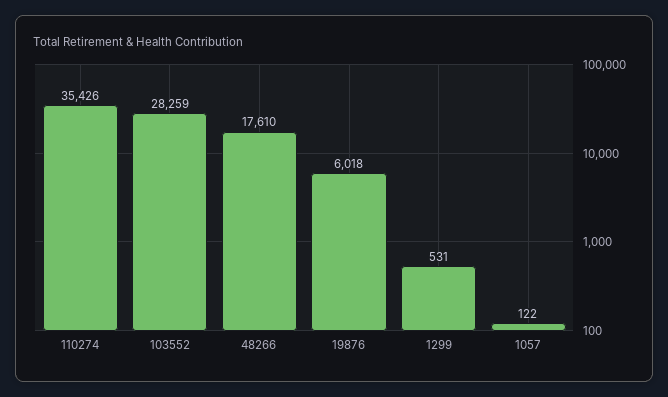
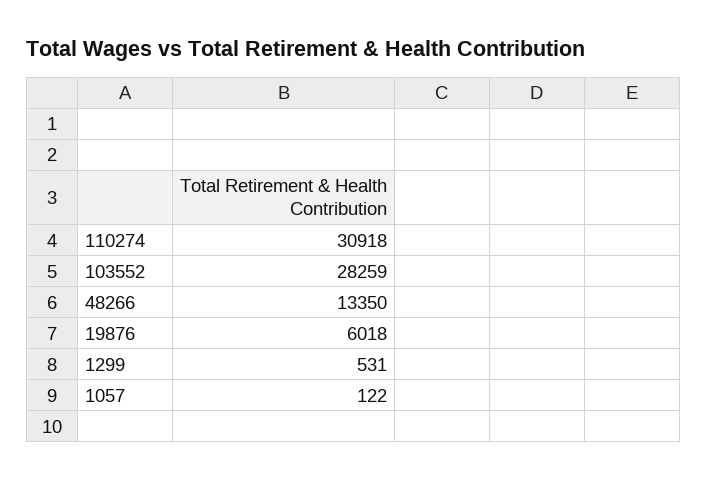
110274: 35426 -> 30918
48266: 17610 -> 13350

